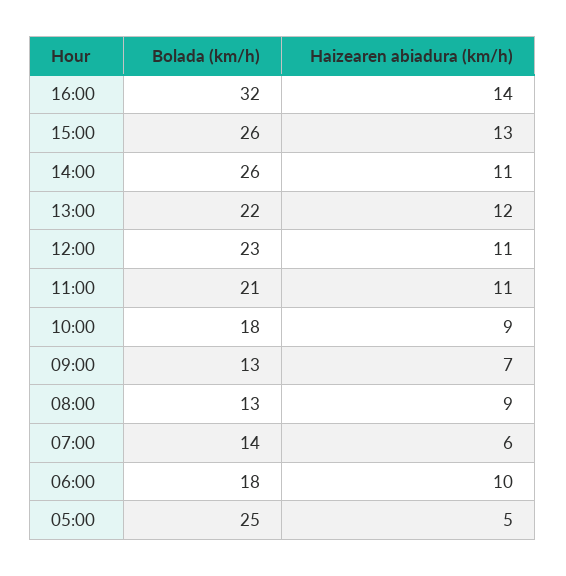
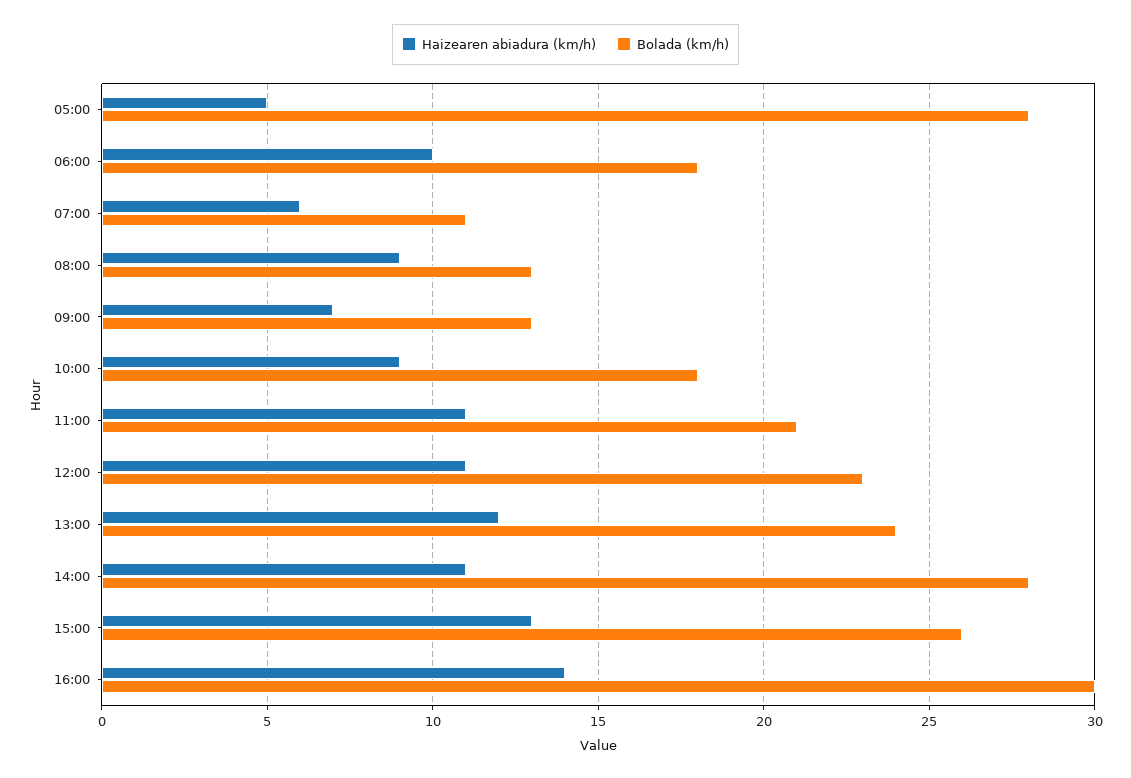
Bolada (km/h), 16:00: 32 -> 30
Bolada (km/h), 14:00: 26 -> 28
Bolada (km/h), 13:00: 22 -> 24
Bolada (km/h), 07:00: 14 -> 11
Bolada (km/h), 05:00: 25 -> 28

